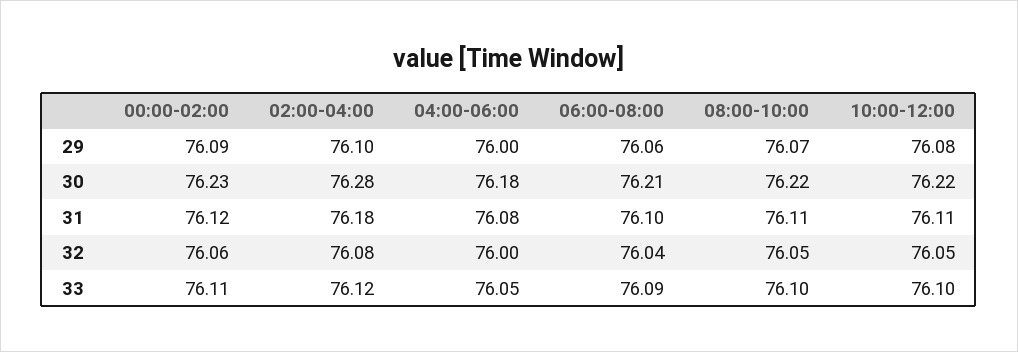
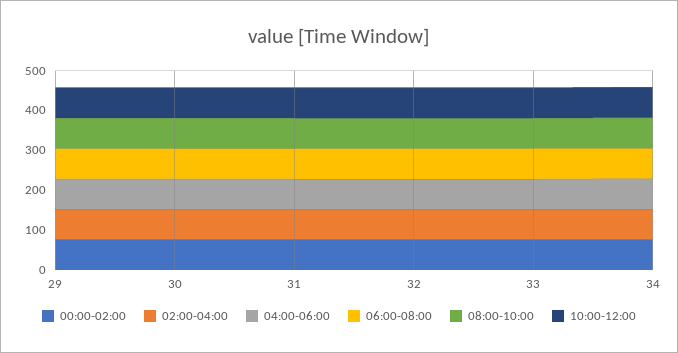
00:00-02:00, 34: none -> 75
02:00-04:00, 34: none -> 75
04:00-06:00, 34: none -> 75
06:00-08:00, 34: none -> 75
08:00-10:00, 34: none -> 75
10:00-12:00, 34: none -> 75

